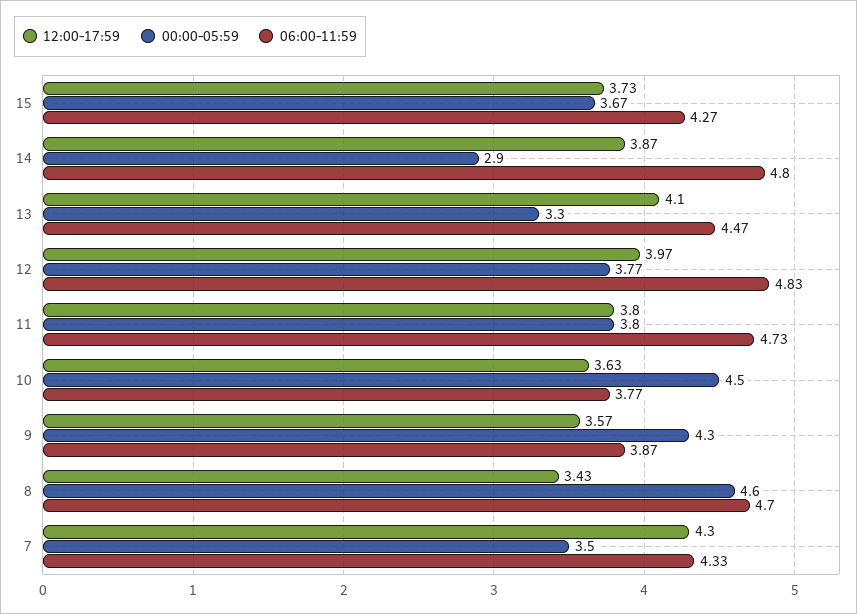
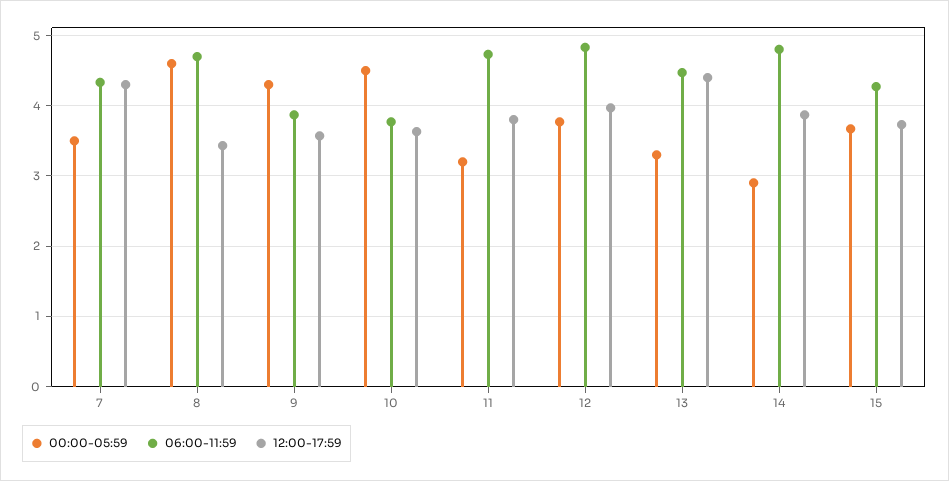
12:00-17:59, 13: 4.1 -> 4.4
00:00-05:59, 11: 3.8 -> 3.2

